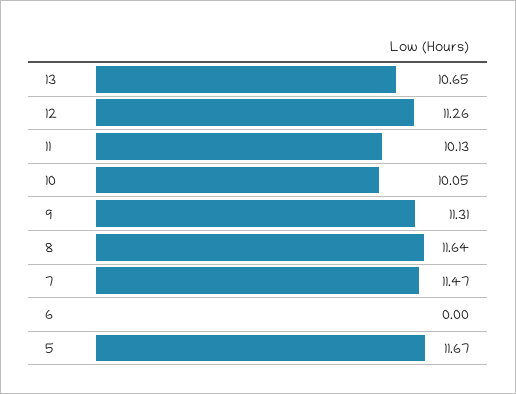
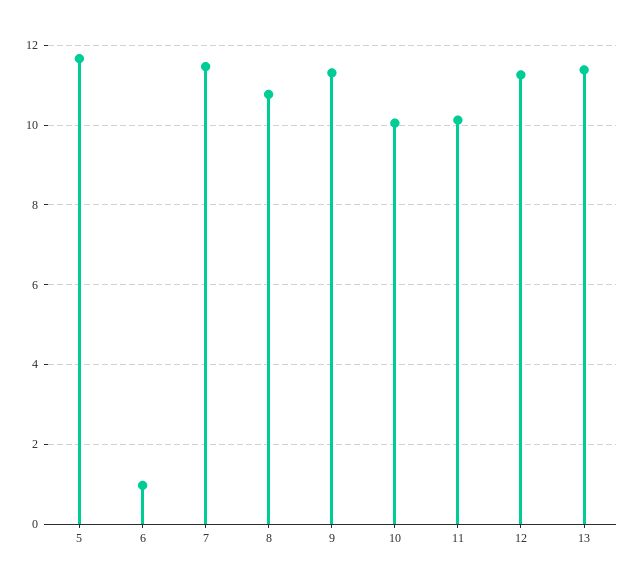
13: 10.65 -> 11.4
8: 11.64 -> 10.8
6: 0 -> 1

